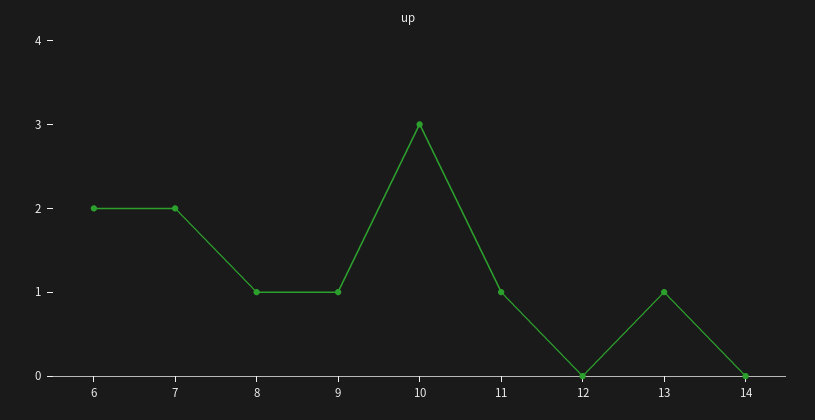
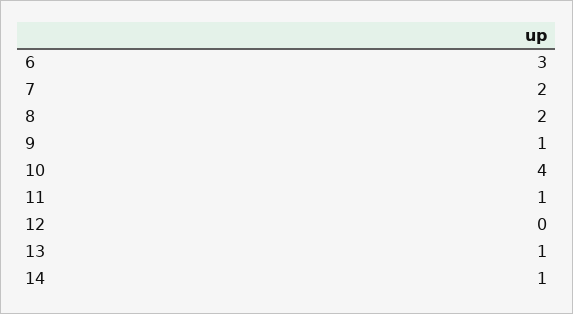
6: 2 -> 3
8: 1 -> 2
10: 3 -> 4
14: 0 -> 1

